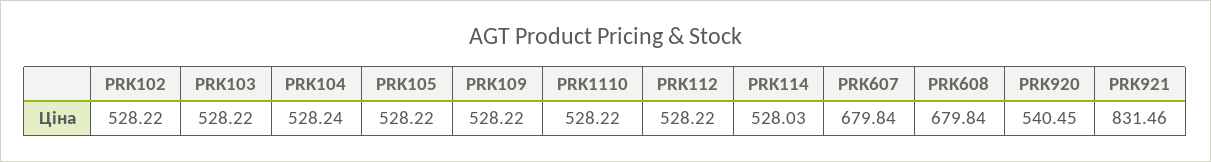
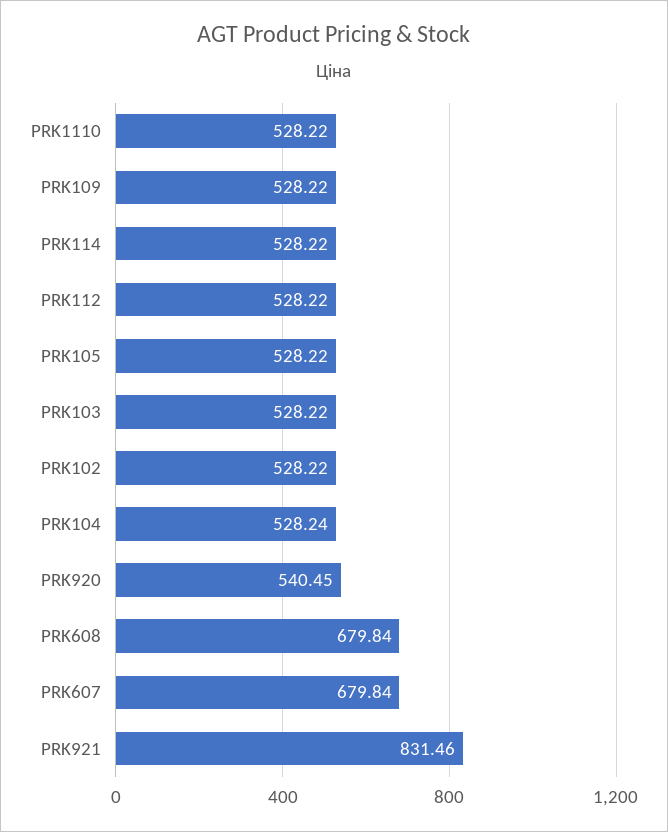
PRK114: 528.03 -> 528.22

